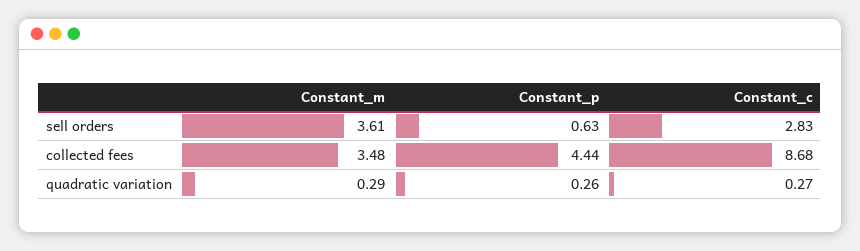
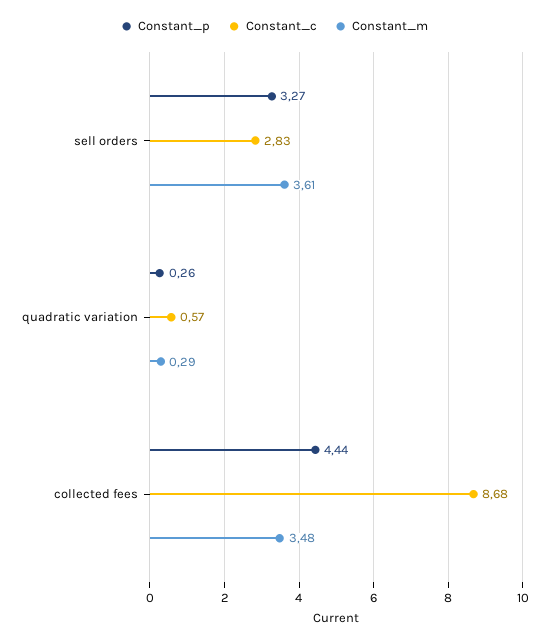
Constant_p, sell orders: 0.63 -> 3.27
Constant_c, quadratic variation: 0.27 -> 0.57

